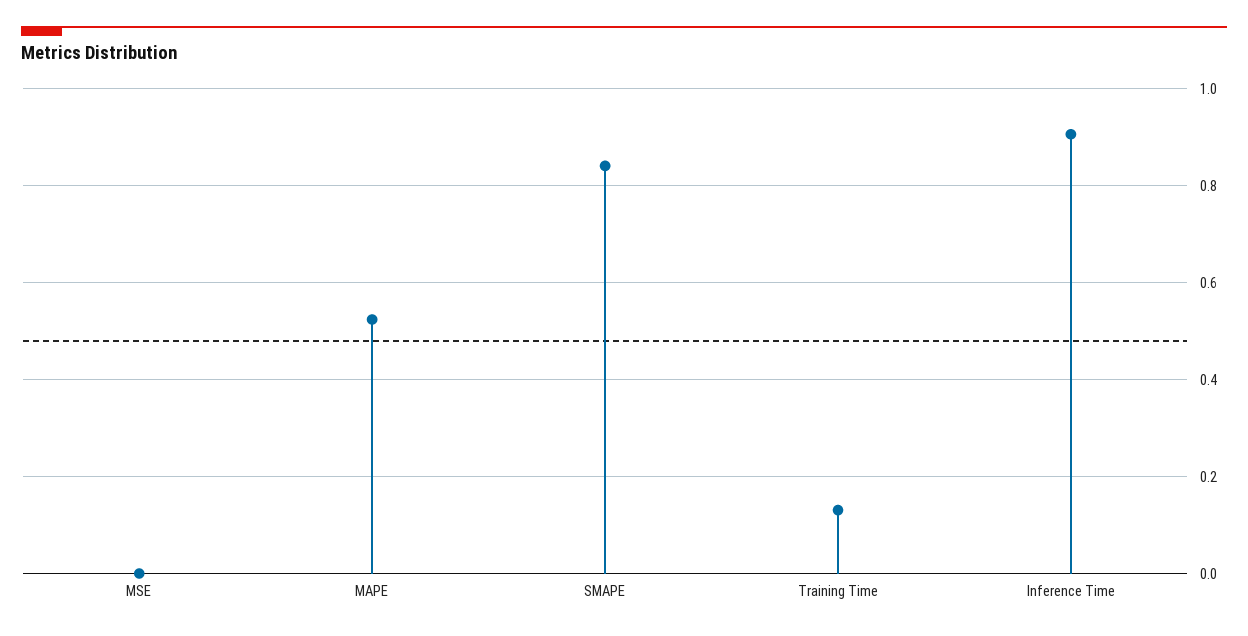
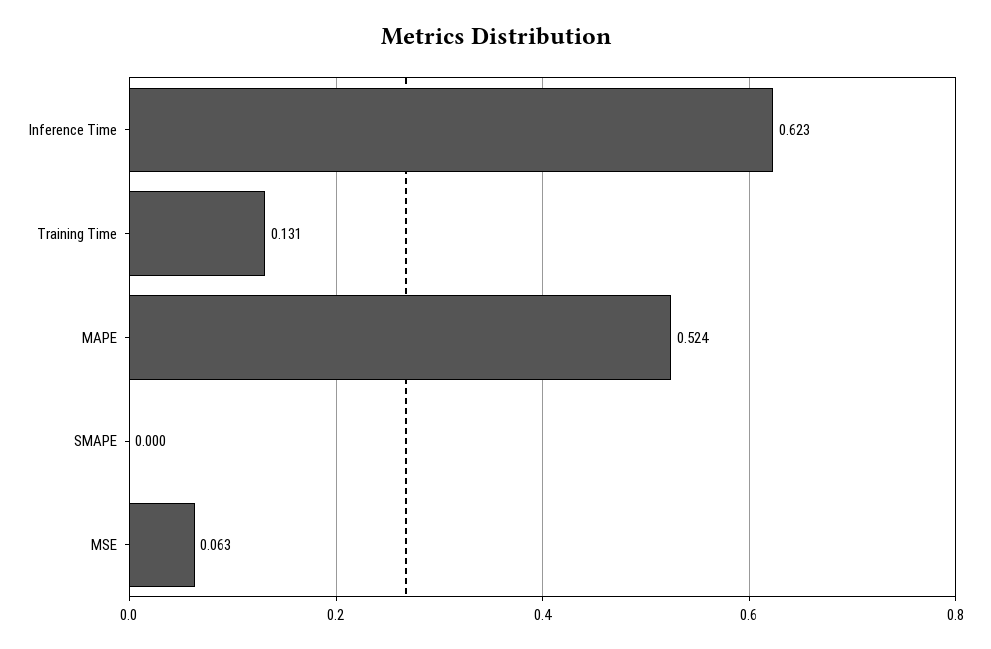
MSE: 0 -> 0.063
SMAPE: 0.84 -> 0
Inference Time: 0.9 -> 0.623

